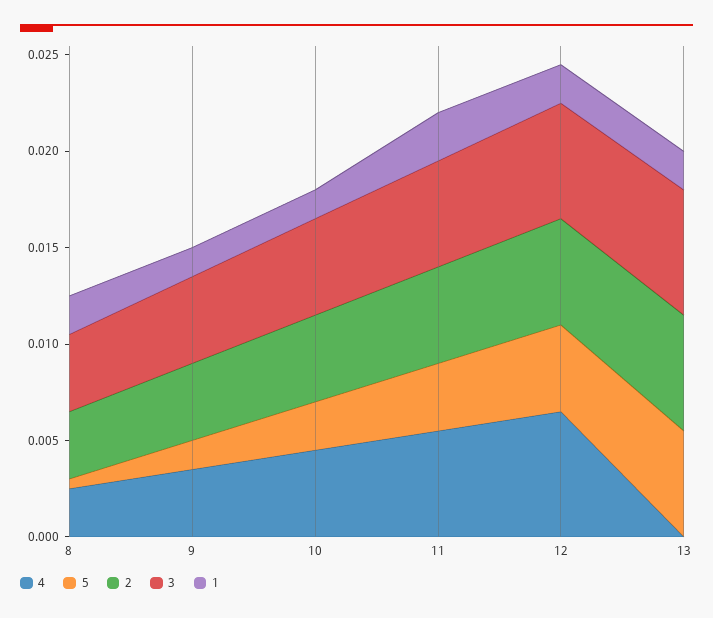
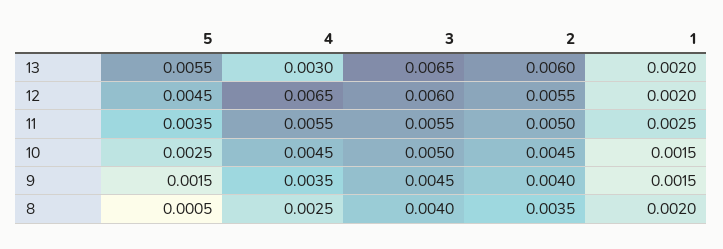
4, 13: 0 -> 0.003

